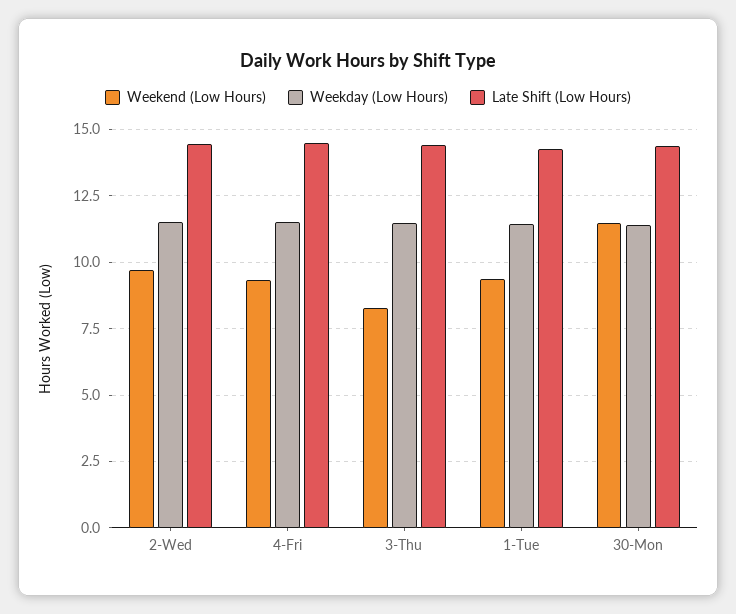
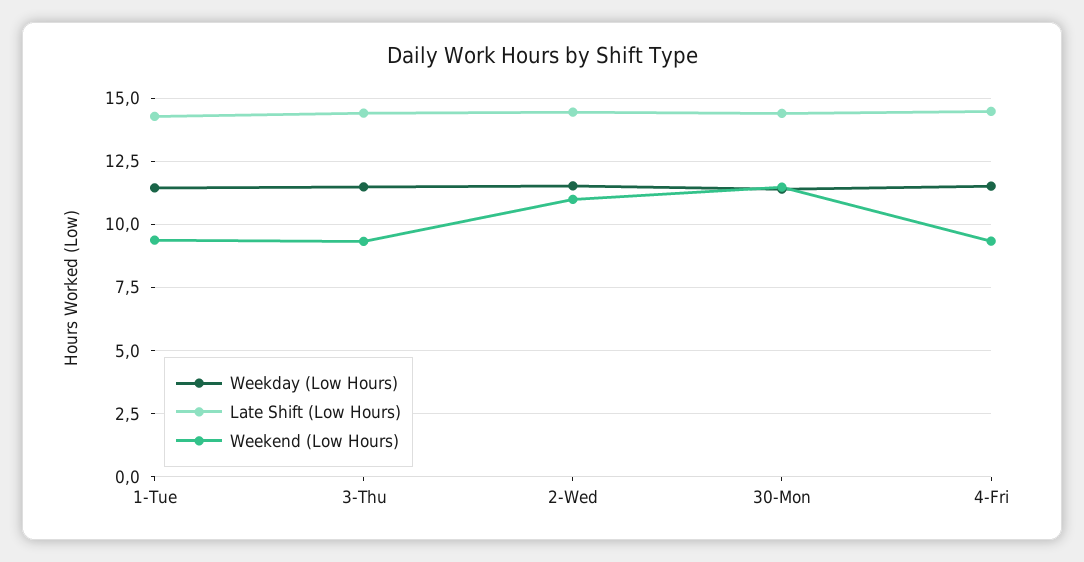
Weekend (Low Hours), 2-Wed: 9.75 -> 11
Weekend (Low Hours), 3-Thu: 8.25 -> 9.25

